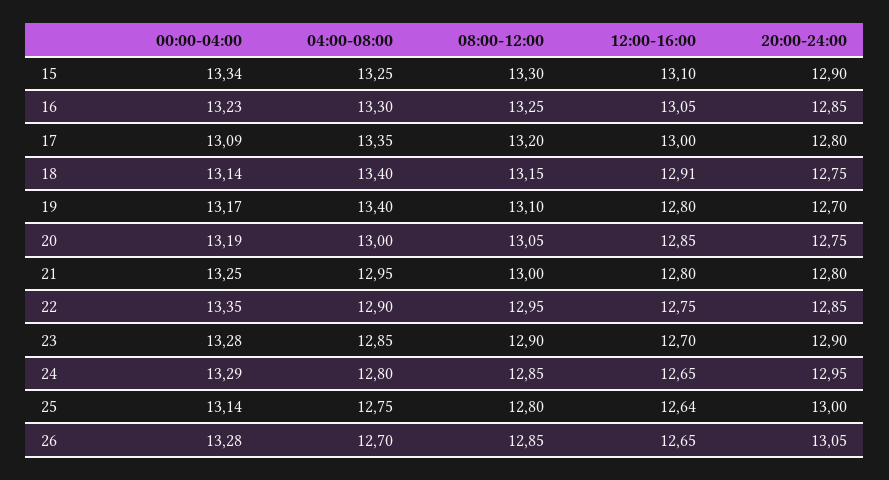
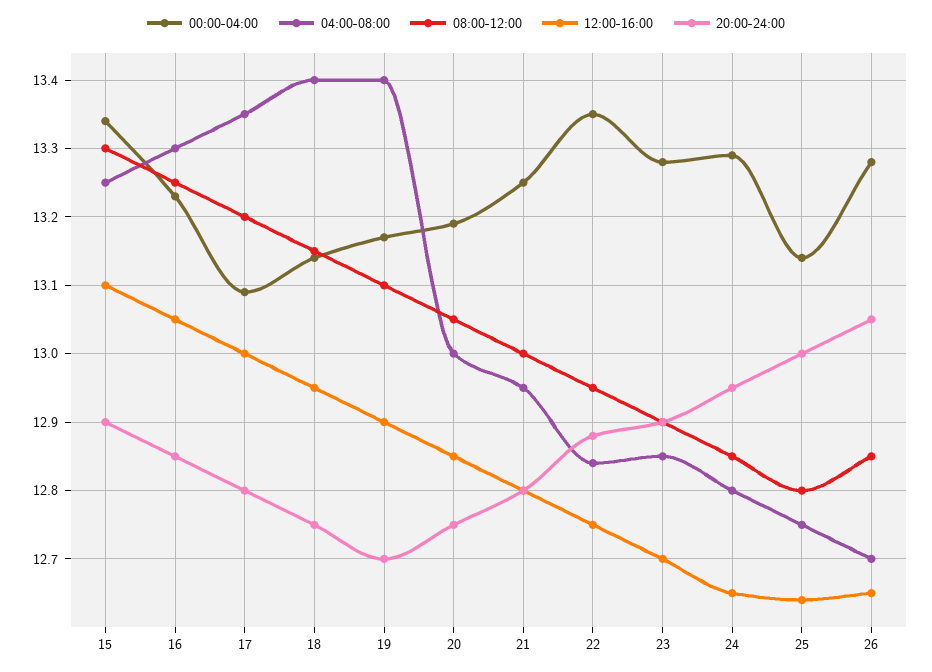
12:00-16:00, 18: 12.91 -> 12.95
12:00-16:00, 19: 12.8 -> 12.9
04:00-08:00, 22: 12.9 -> 12.84
20:00-24:00, 22: 12.85 -> 12.88

